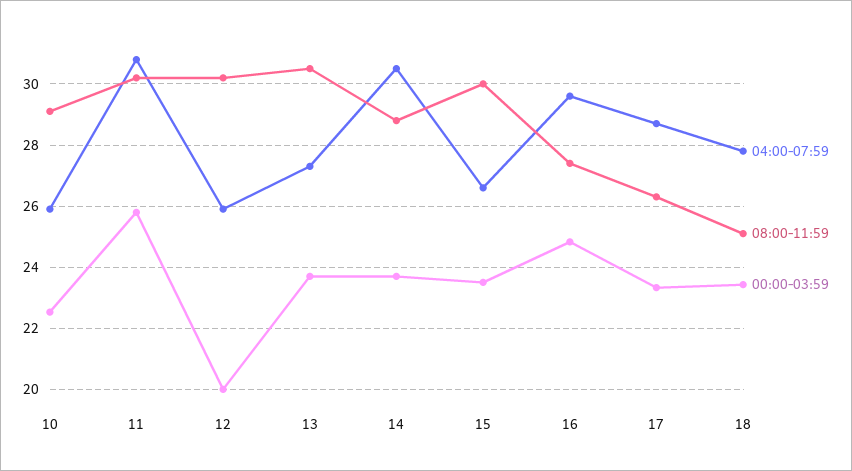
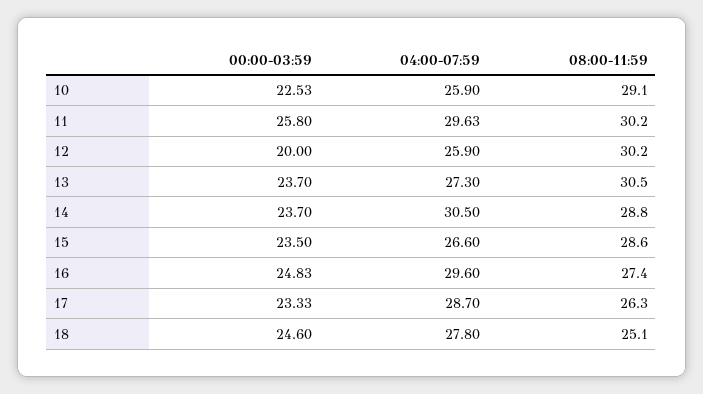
04:00-07:59, 11: 30.8 -> 29.63
08:00-11:59, 15: 30 -> 28.6
00:00-03:59, 18: 23.4 -> 24.6

